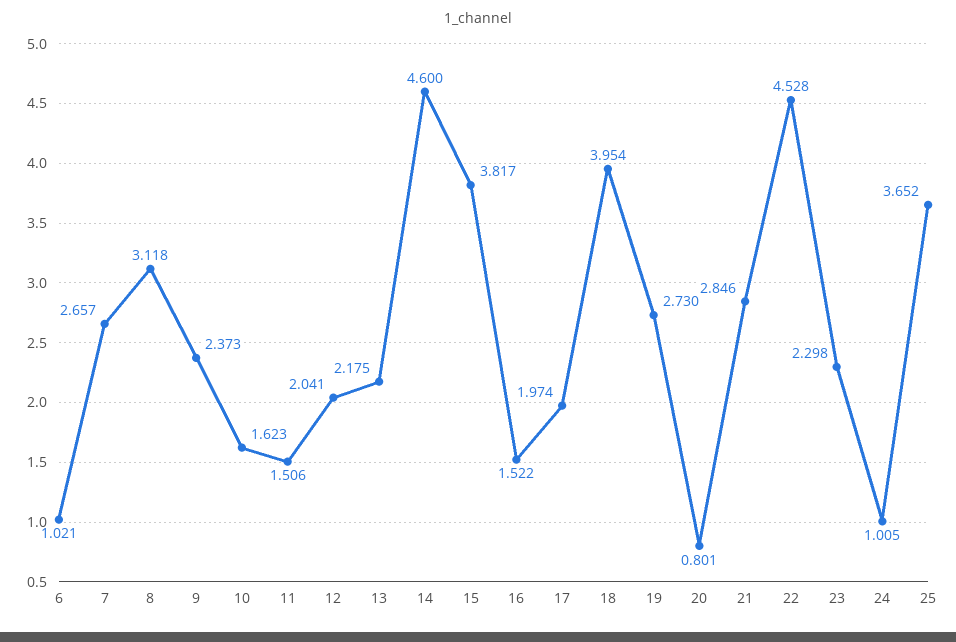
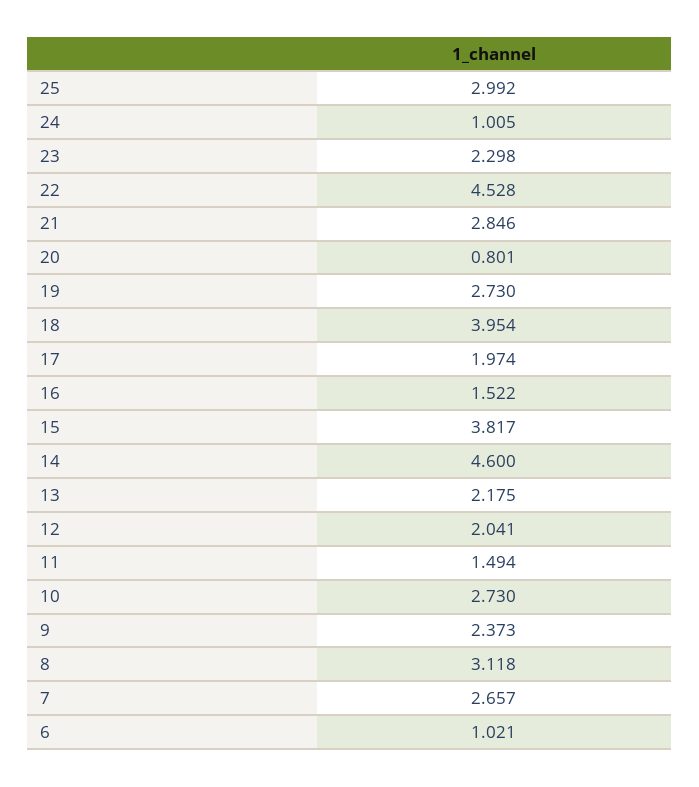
10: 1.623 -> 2.73
11: 1.506 -> 1.494
25: 3.652 -> 2.992

